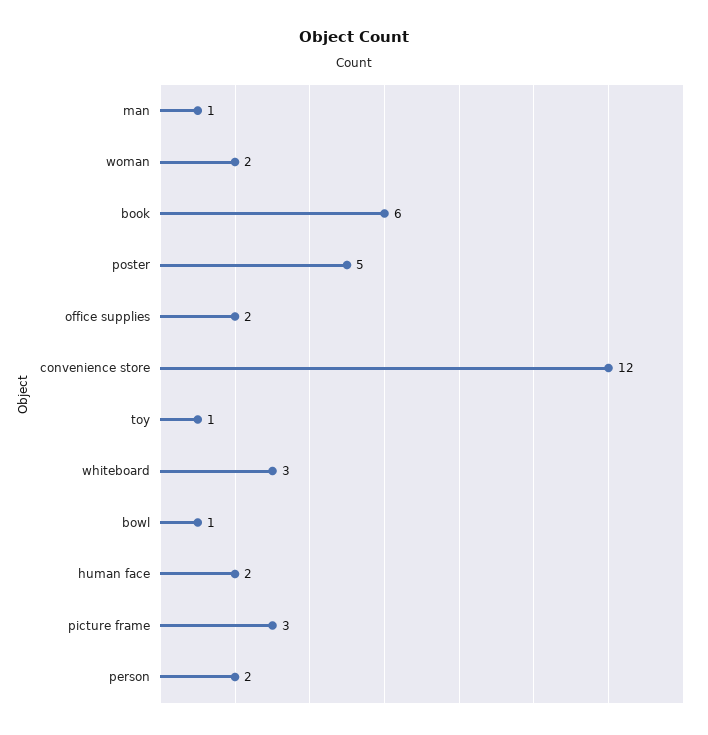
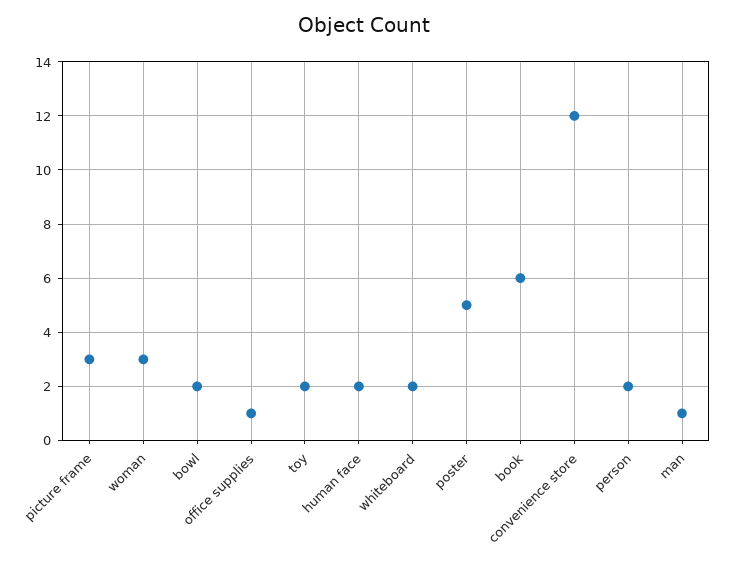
woman: 2 -> 3
office supplies: 2 -> 1
toy: 1 -> 2
whiteboard: 3 -> 2
bowl: 1 -> 2

